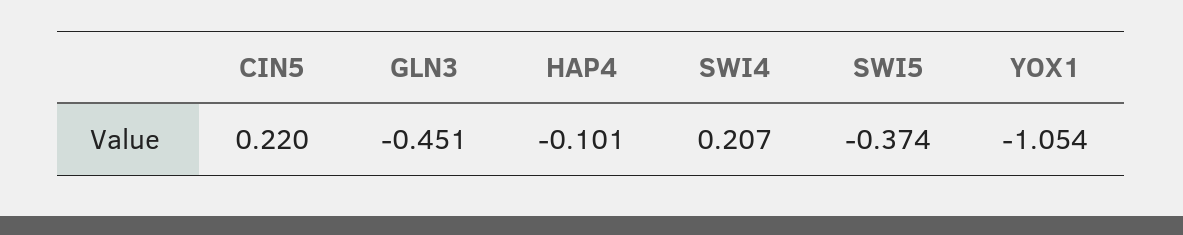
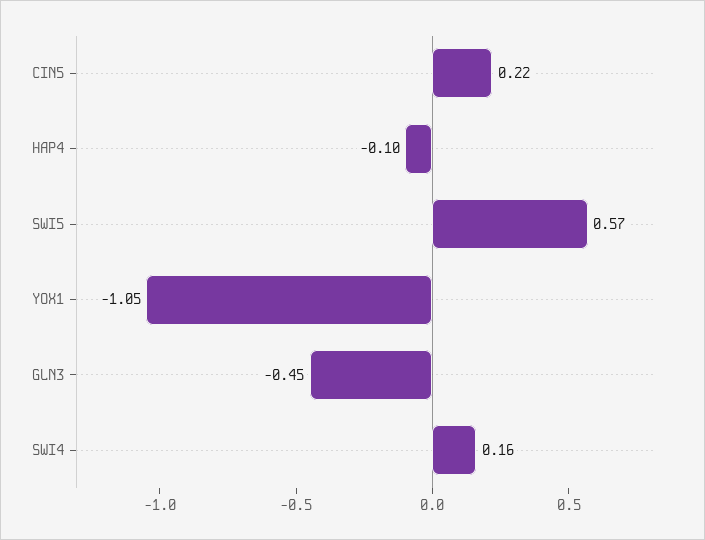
SWI4: 0.207 -> 0.16
SWI5: -0.374 -> 0.57

